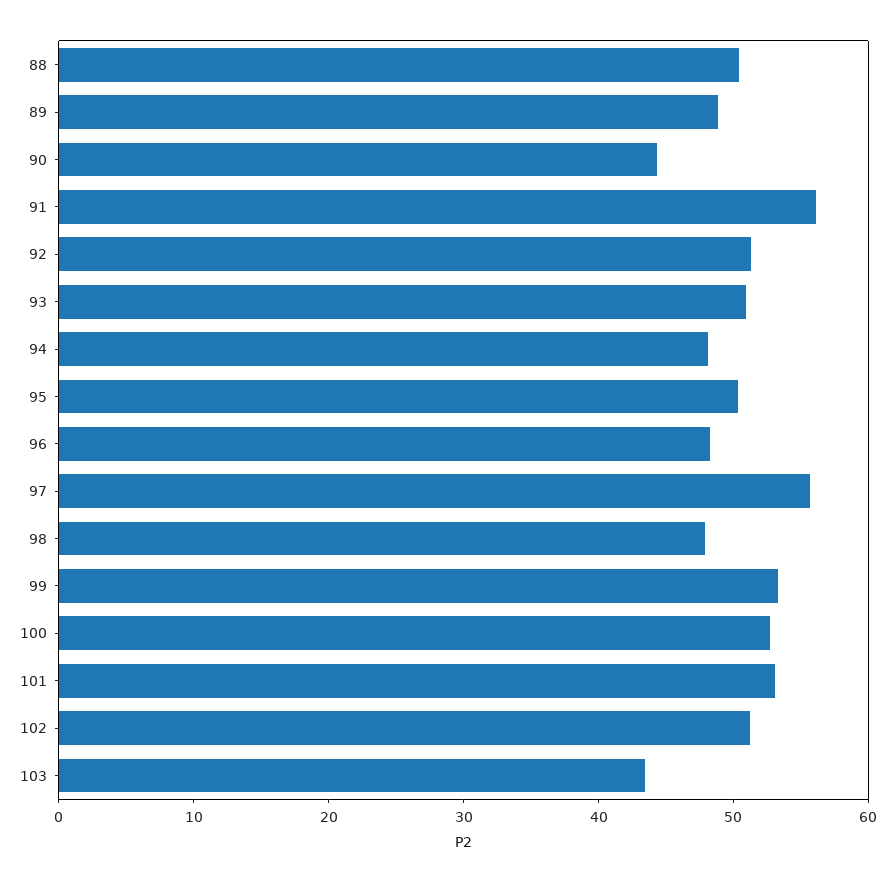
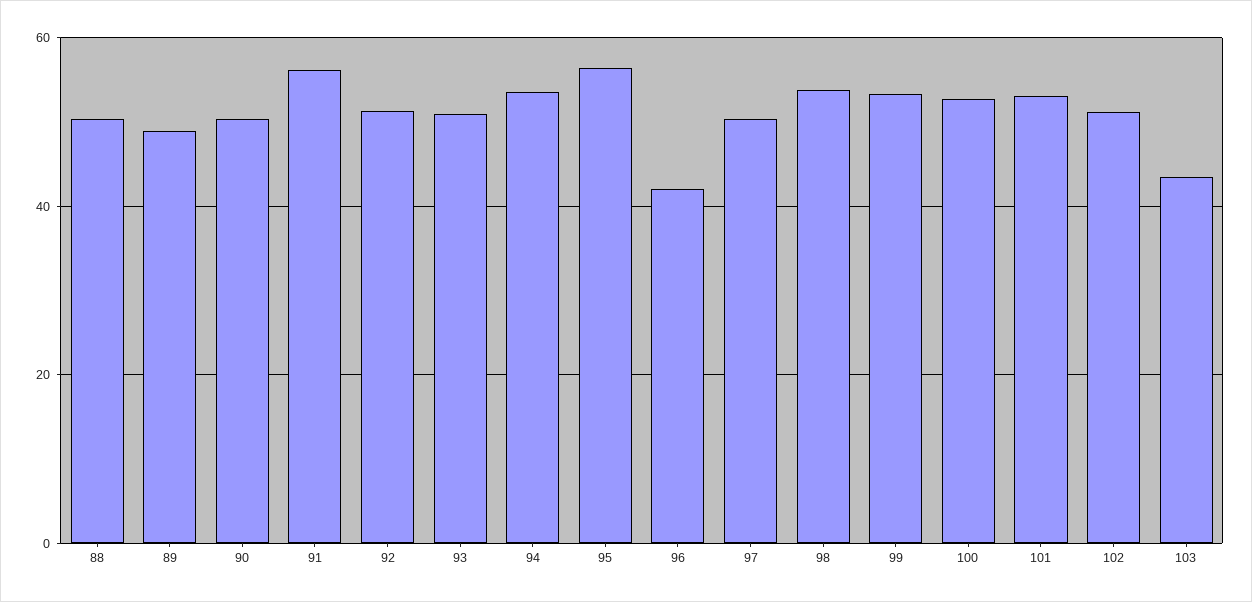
90: 44 -> 50
94: 48 -> 54
95: 50 -> 56
96: 48 -> 42
97: 56 -> 50
98: 48 -> 54

